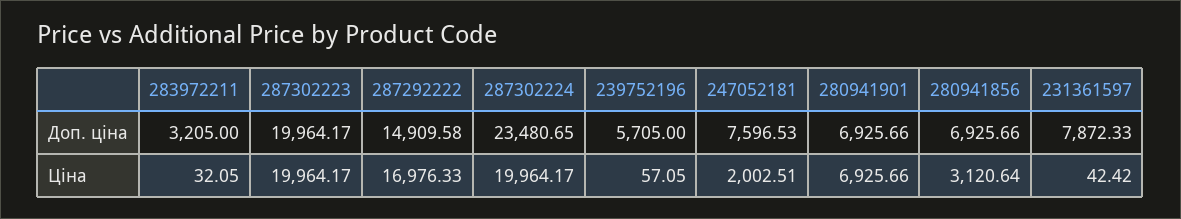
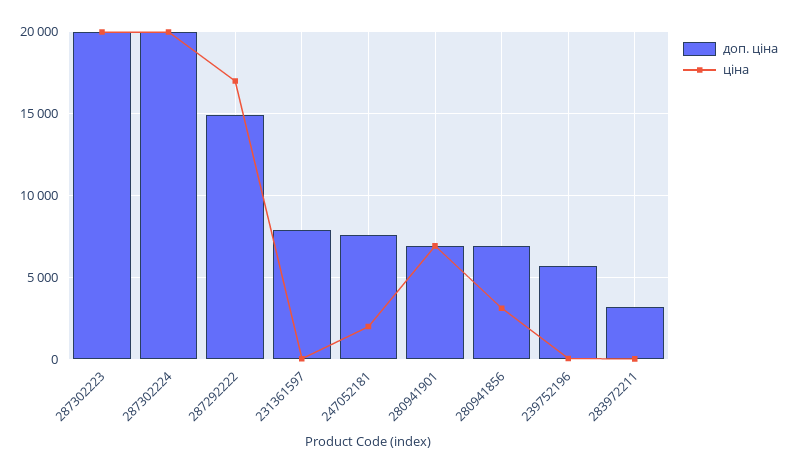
Доп. ціна, 287302224: 23480.65 -> 20000

